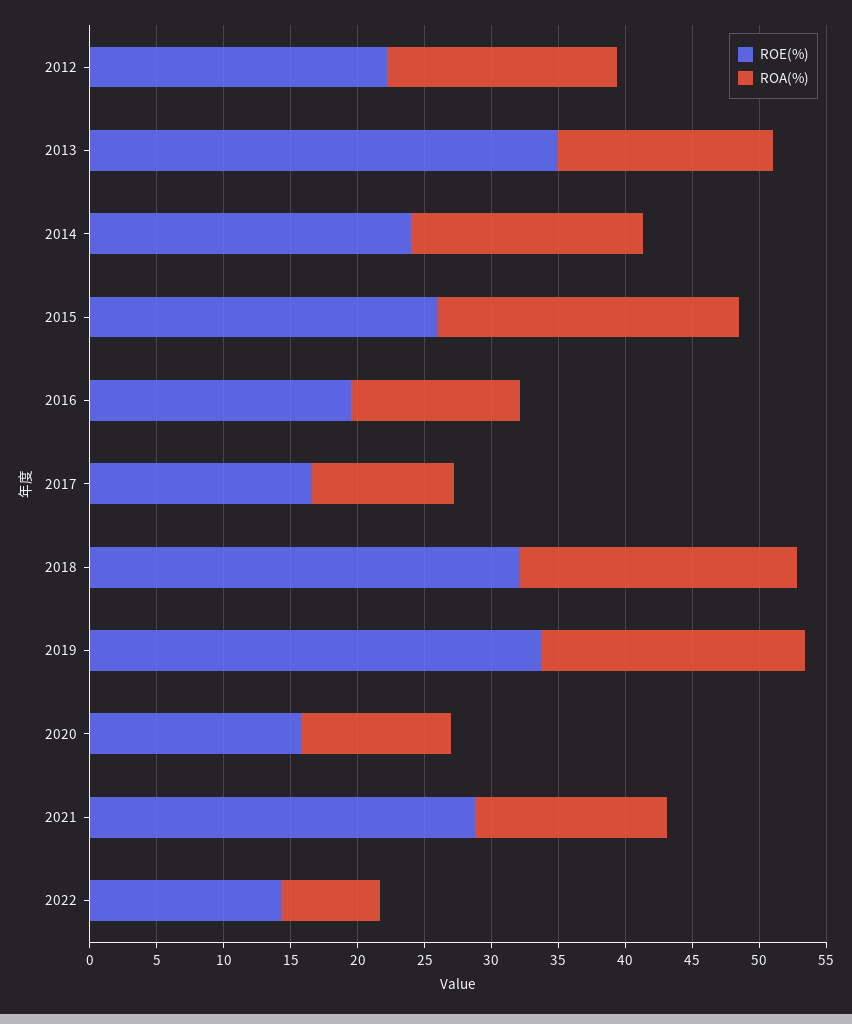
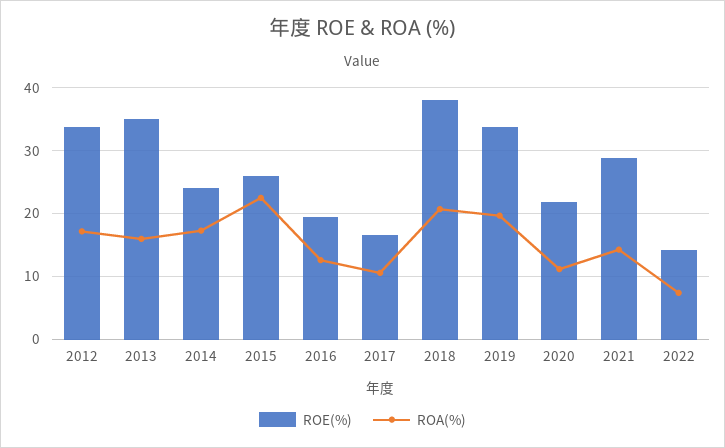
ROE(%), 2012: 22 -> 34
ROE(%), 2018: 32 -> 38
ROE(%), 2020: 16 -> 22

